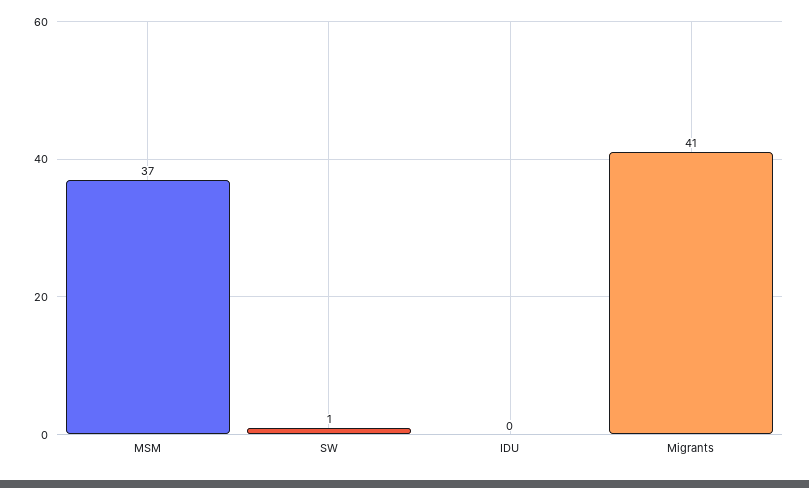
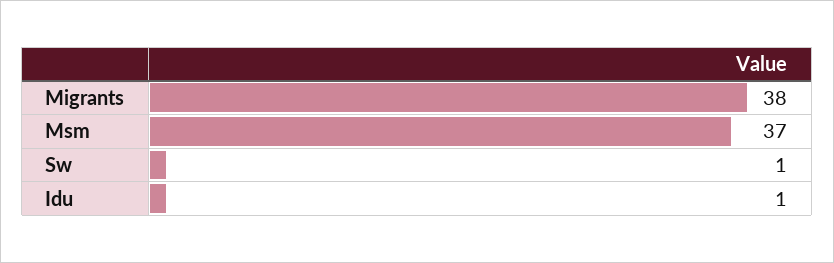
IDU: 0 -> 1
Migrants: 41 -> 38

